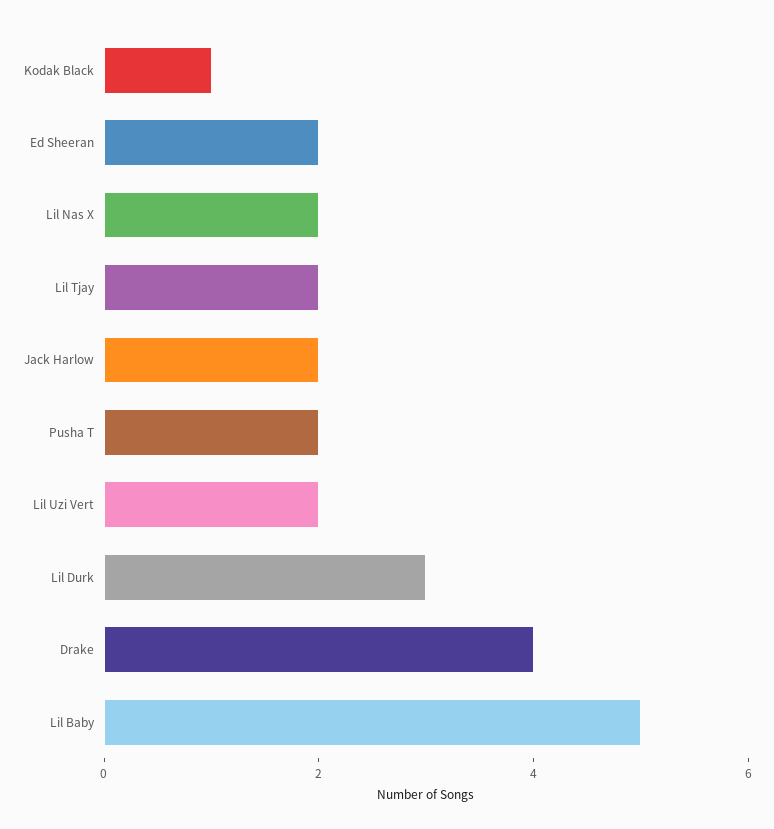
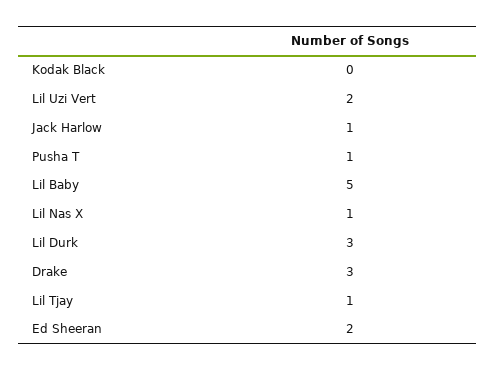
Kodak Black: 1 -> 0
Lil Nas X: 2 -> 1
Lil Tjay: 2 -> 1
Jack Harlow: 2 -> 1
Pusha T: 2 -> 1
Drake: 4 -> 3

